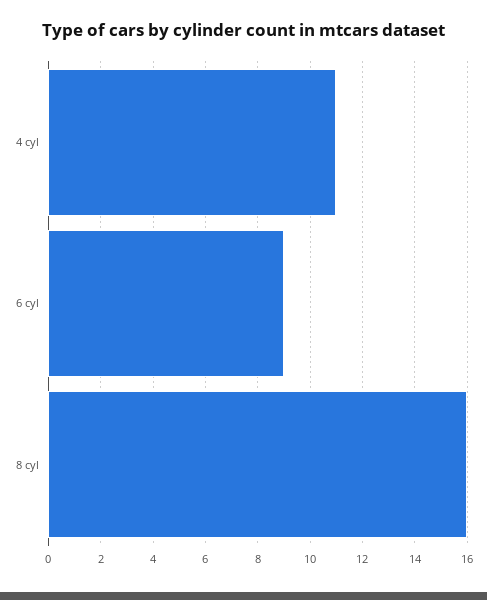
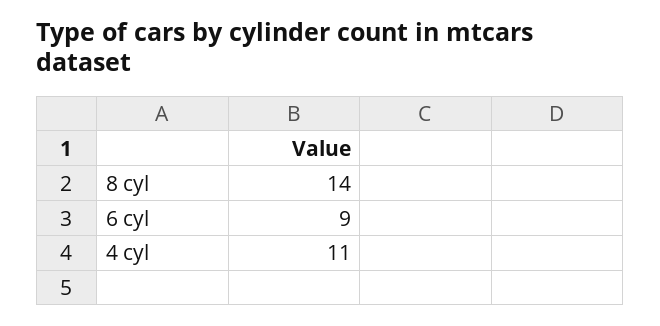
8 cyl: 16 -> 14

